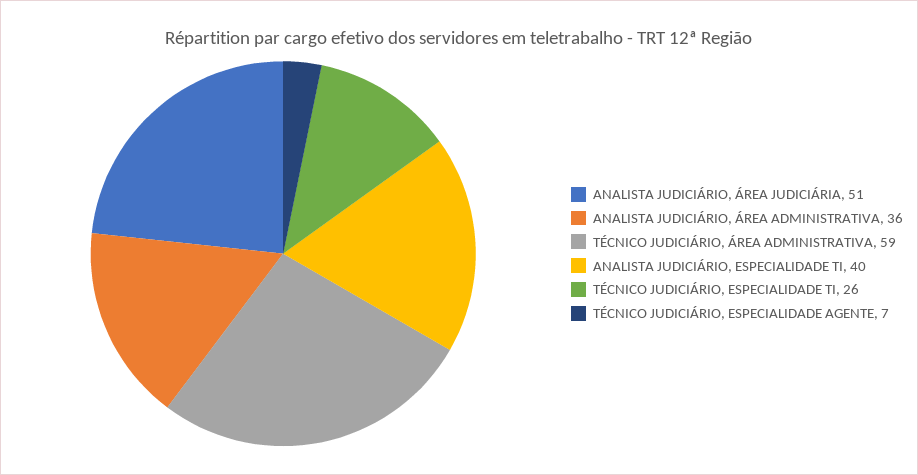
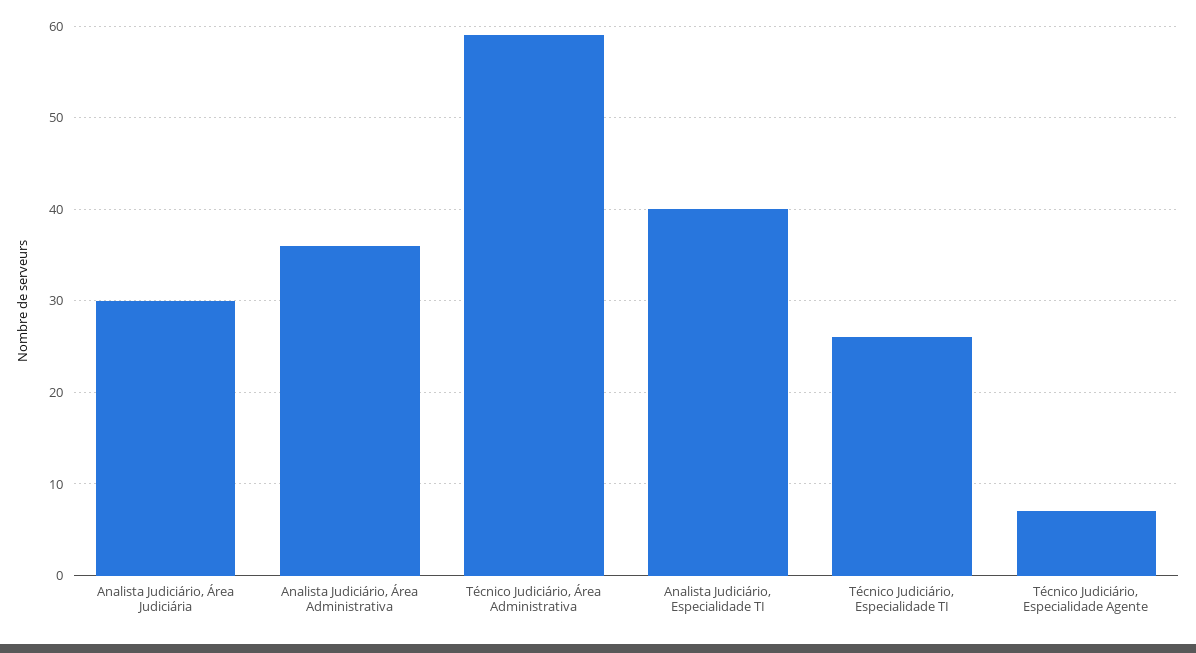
ANALISTA JUDICIÁRIO, ÁREA JUDICIÁRIA: 51 -> 30

